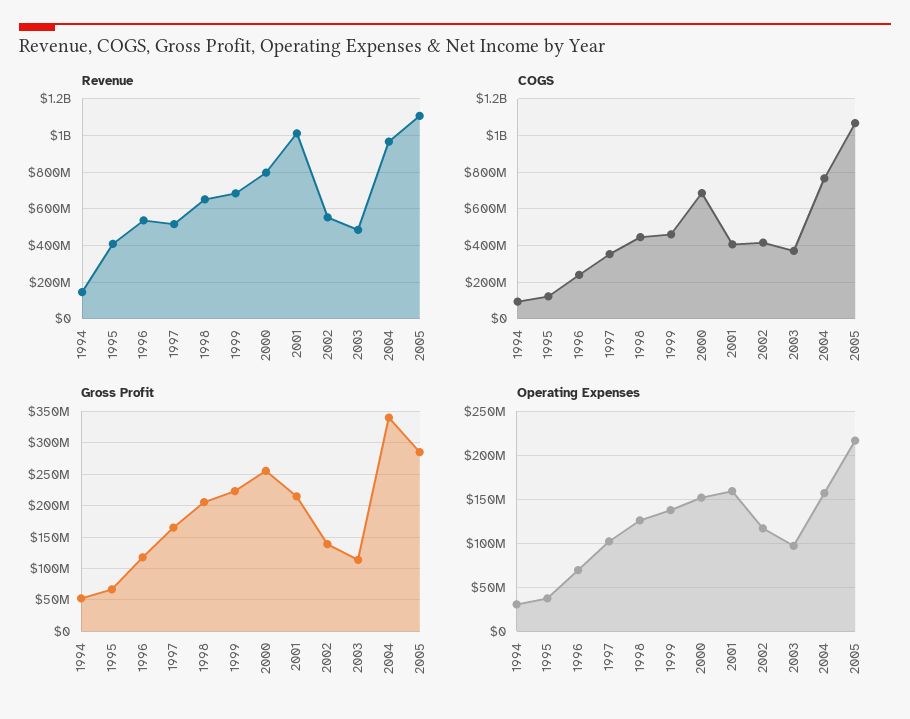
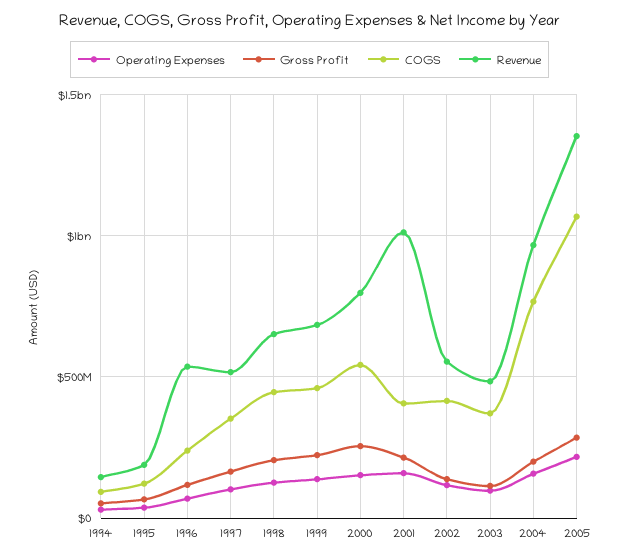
Revenue, 1995: 400000000 -> 200000000
Revenue, 2005: 1100000000 -> 1350000000
COGS, 2000: 700000000 -> 550000000
Gross Profit, 2004: 340000000 -> 200000000

